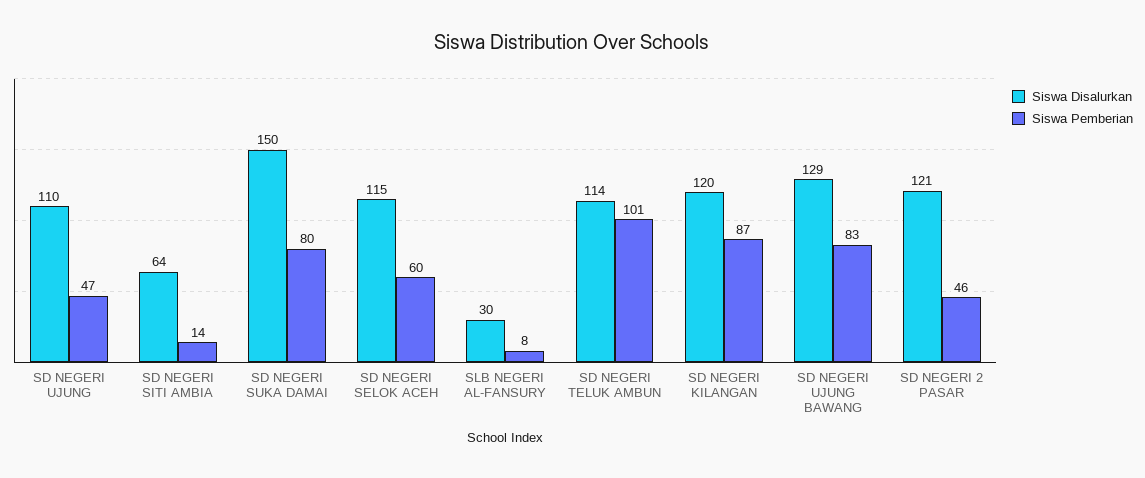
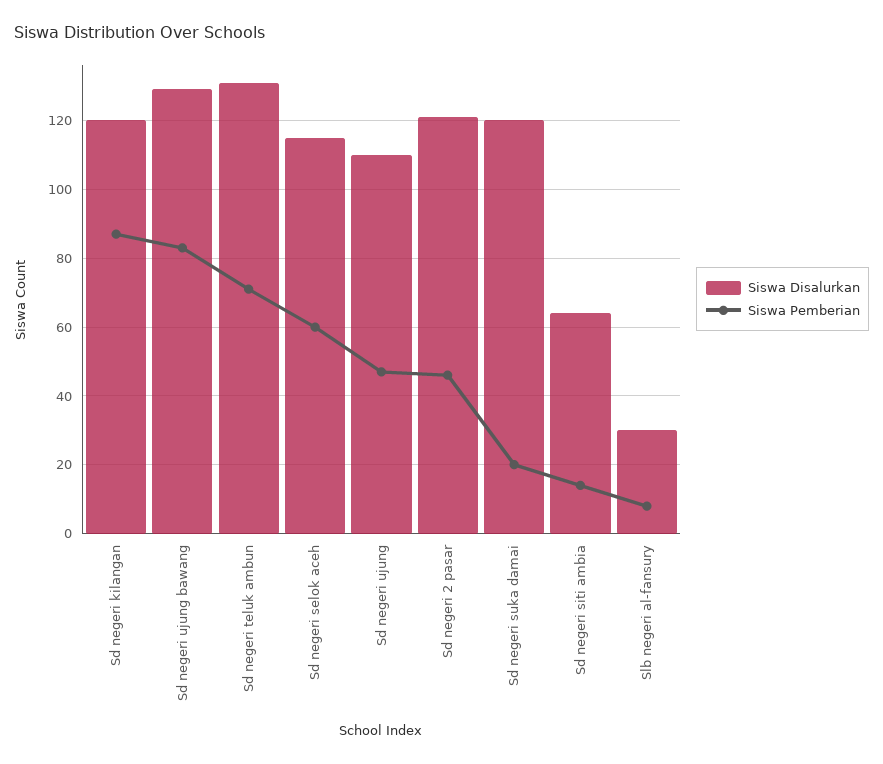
Siswa Disalurkan, SD NEGERI SUKA DAMAI: 150 -> 120
Siswa Pemberian, SD NEGERI SUKA DAMAI: 80 -> 20
Siswa Disalurkan, SD NEGERI TELUK AMBUN: 114 -> 130
Siswa Pemberian, SD NEGERI TELUK AMBUN: 101 -> 70

